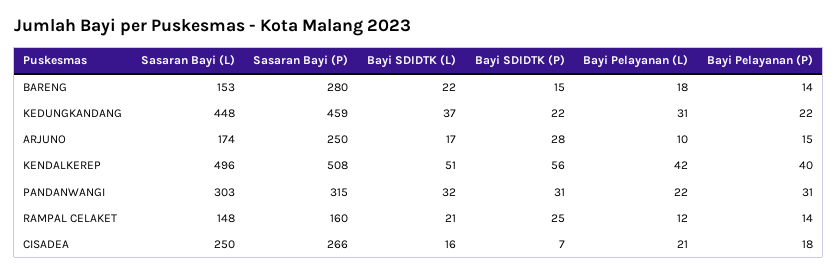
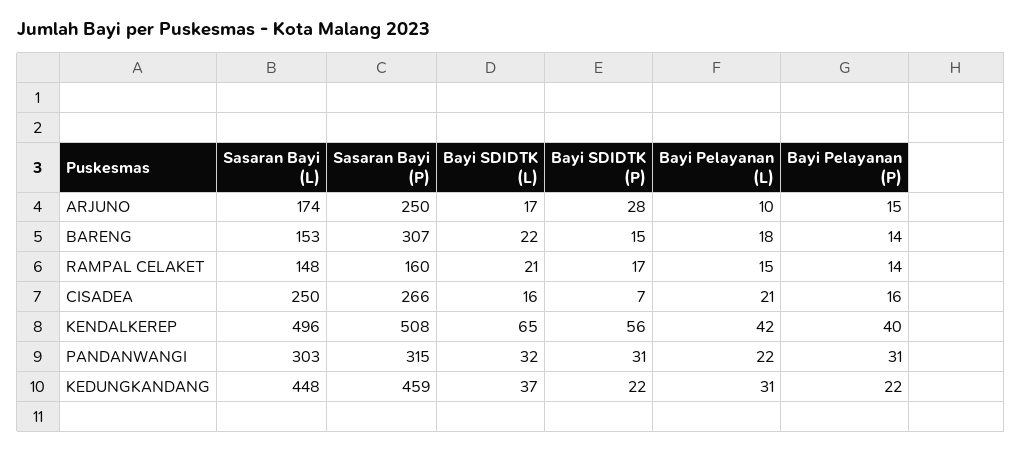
Sasaran Bayi (P), BARENG: 280 -> 307
Bayi SDIDTK (L), KENDALKEREP: 51 -> 65
Bayi SDIDTK (P), RAMPAL CELAKET: 25 -> 17
Bayi Pelayanan (L), RAMPAL CELAKET: 12 -> 15
Bayi Pelayanan (P), CISADEA: 18 -> 16

